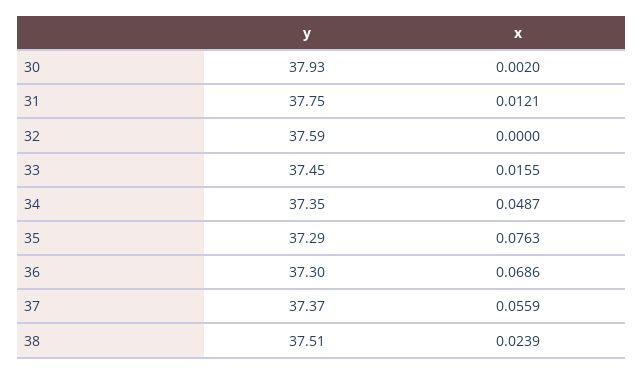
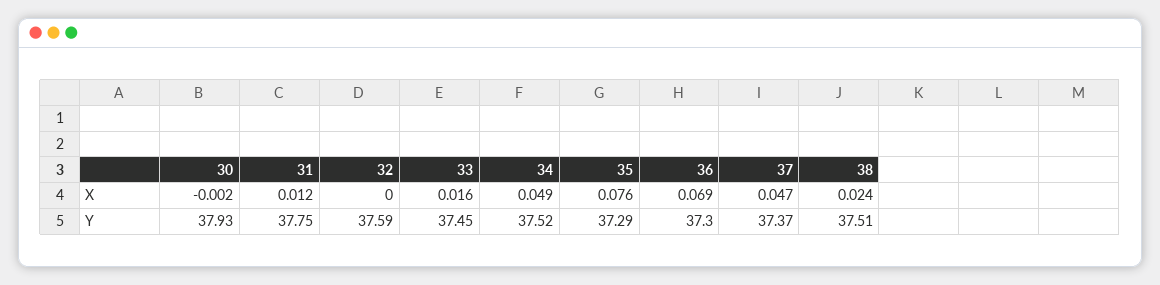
x, 30: 0.002 -> -0.002
y, 34: 37.35 -> 37.52
x, 37: 0.0559 -> 0.047

